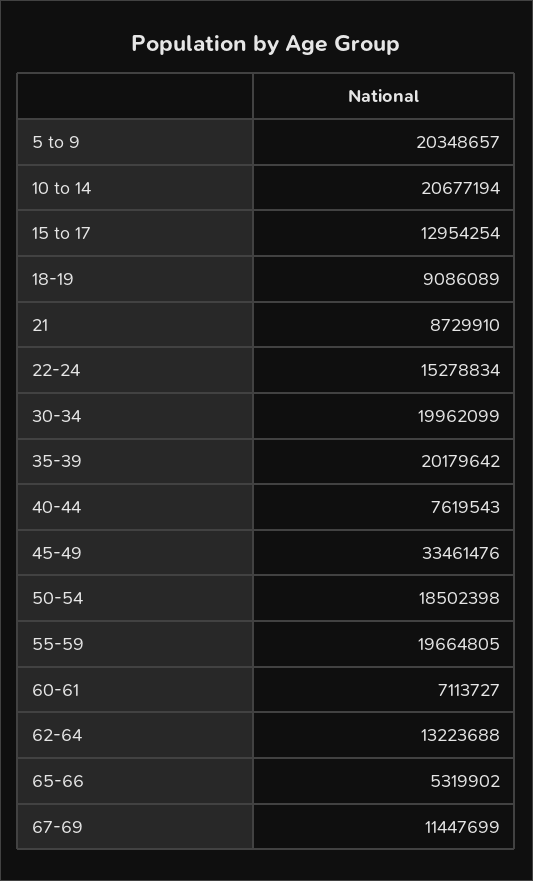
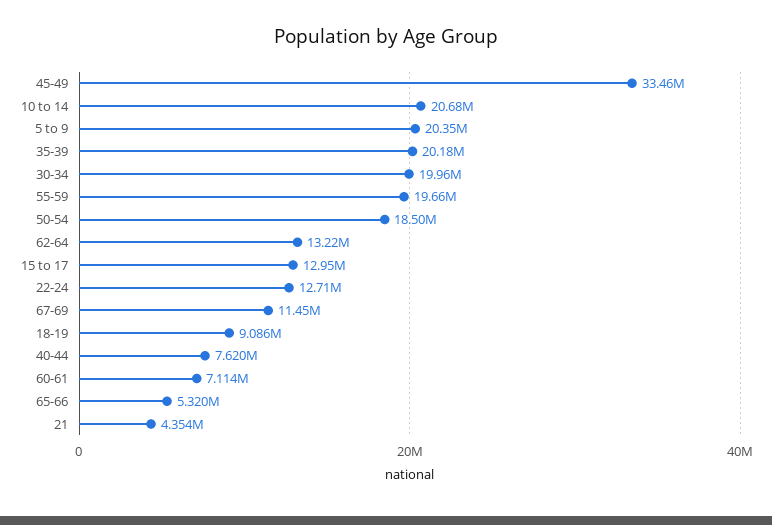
21: 8729910 -> 4354000
22-24: 15278834 -> 12710000

